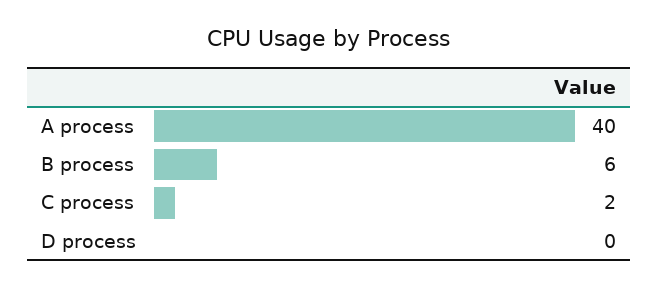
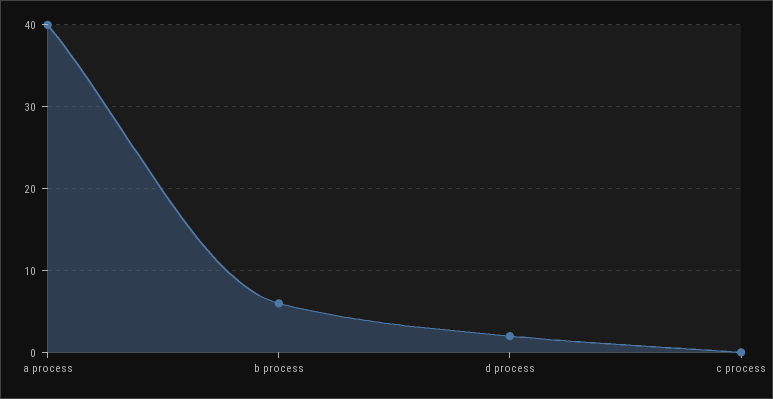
C process: 2 -> 0
D process: 0 -> 2

